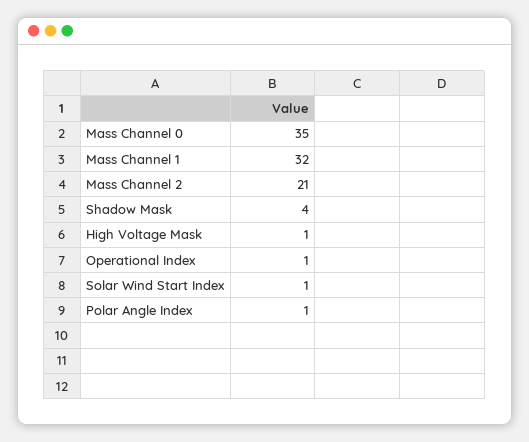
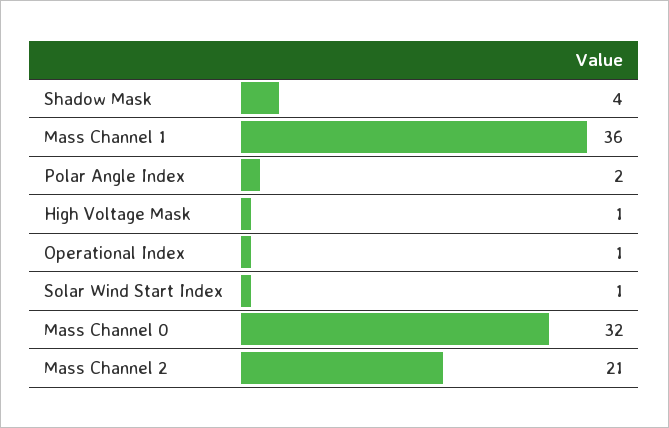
Mass Channel 0: 35 -> 32
Mass Channel 1: 32 -> 36
Polar Angle Index: 1 -> 2

